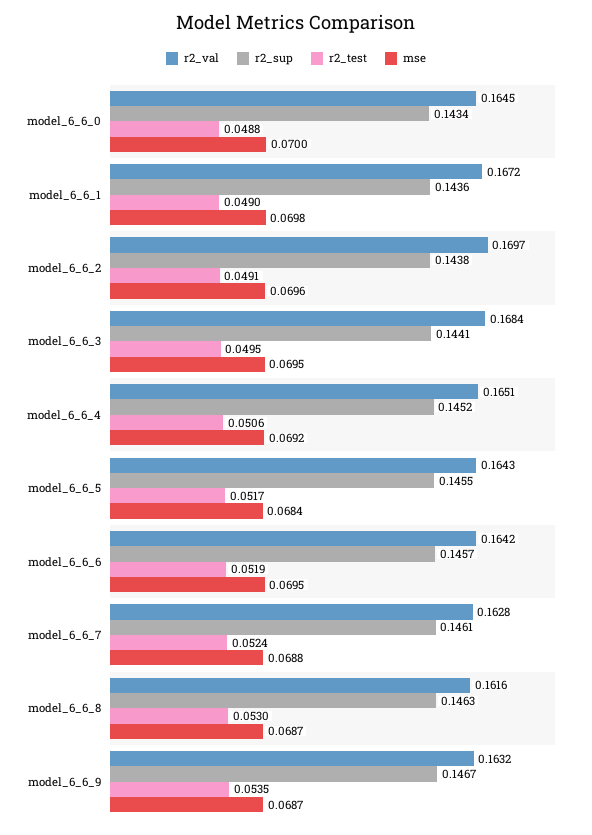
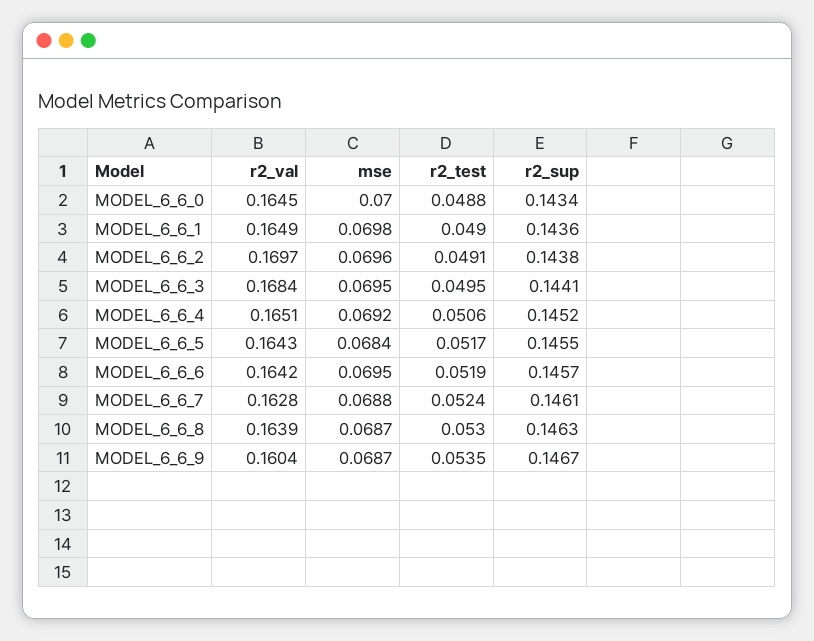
r2_val, model_6_6_1: 0.1672 -> 0.1649
r2_val, model_6_6_8: 0.1616 -> 0.1639
r2_val, model_6_6_9: 0.1632 -> 0.1604

